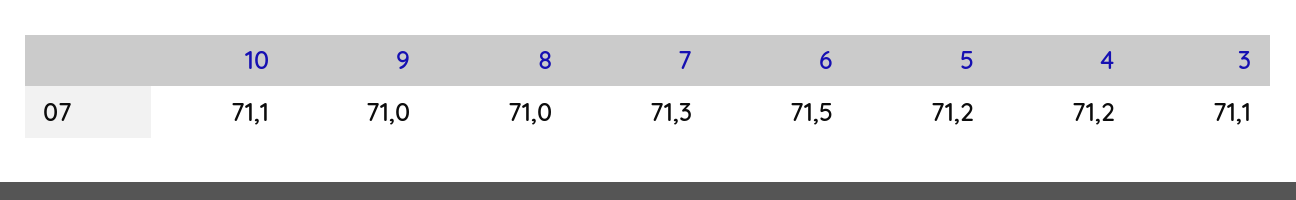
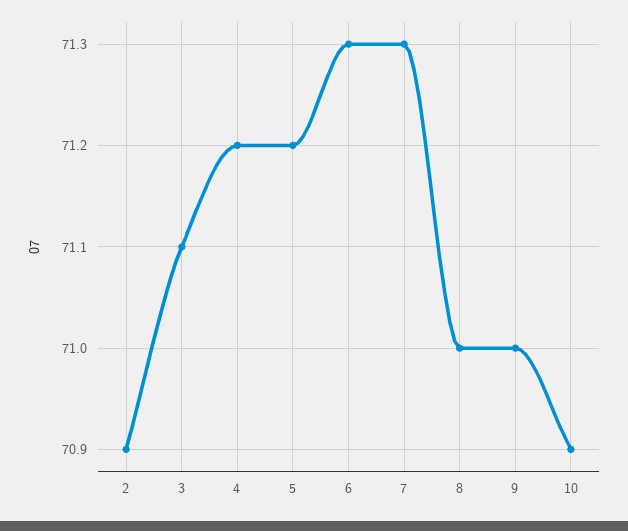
10: 71.1 -> 70.9
6: 71.5 -> 71.3
2: none -> 70.9

